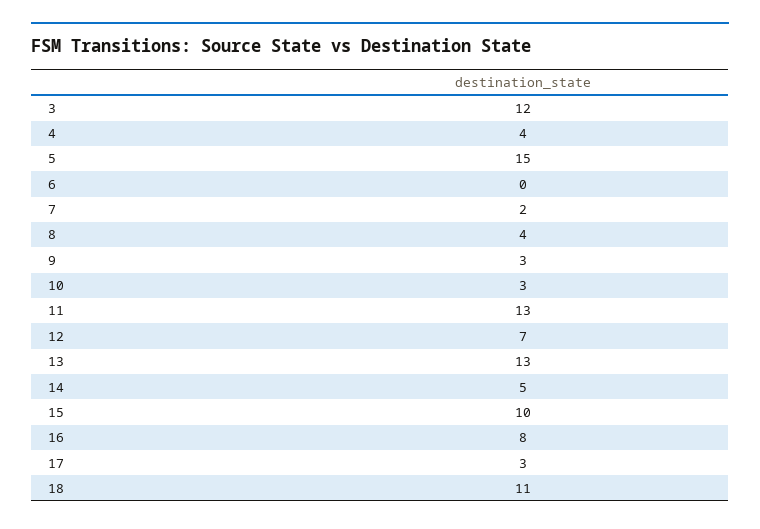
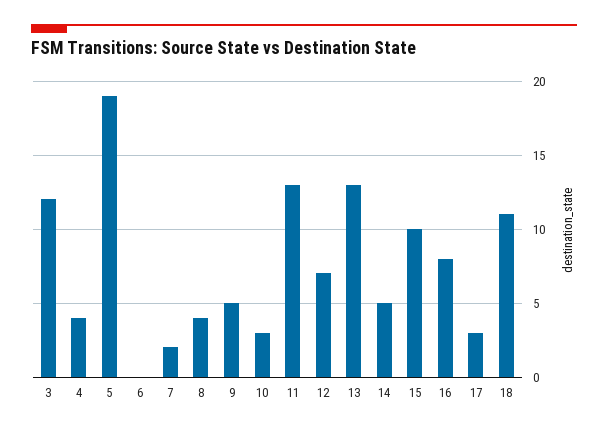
5: 15 -> 19
9: 3 -> 5

